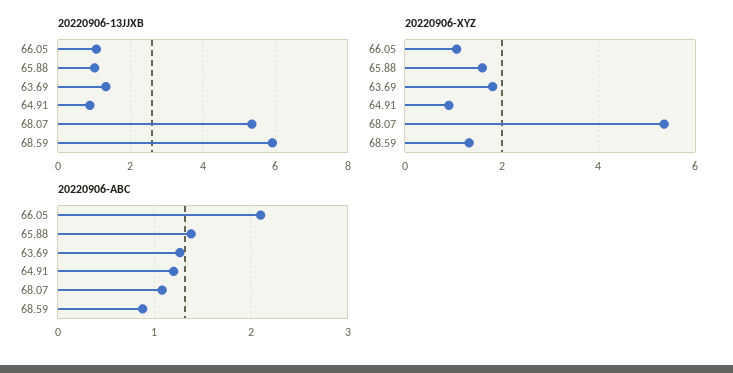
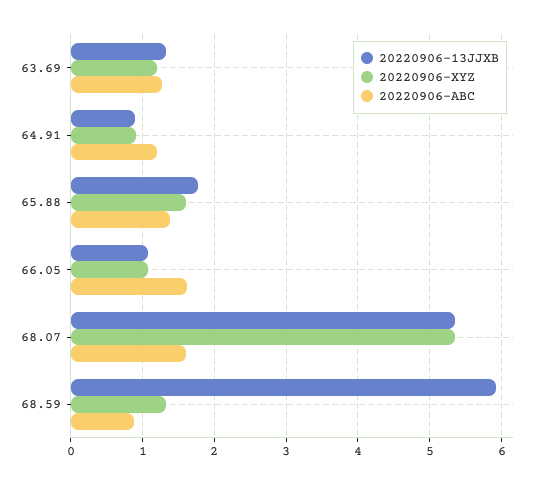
20220906-13JJXB, 65.88: 1 -> 1.8
20220906-XYZ, 63.69: 1.8 -> 1.2
20220906-ABC, 66.05: 2.1 -> 1.6
20220906-ABC, 68.07: 1.1 -> 1.6

